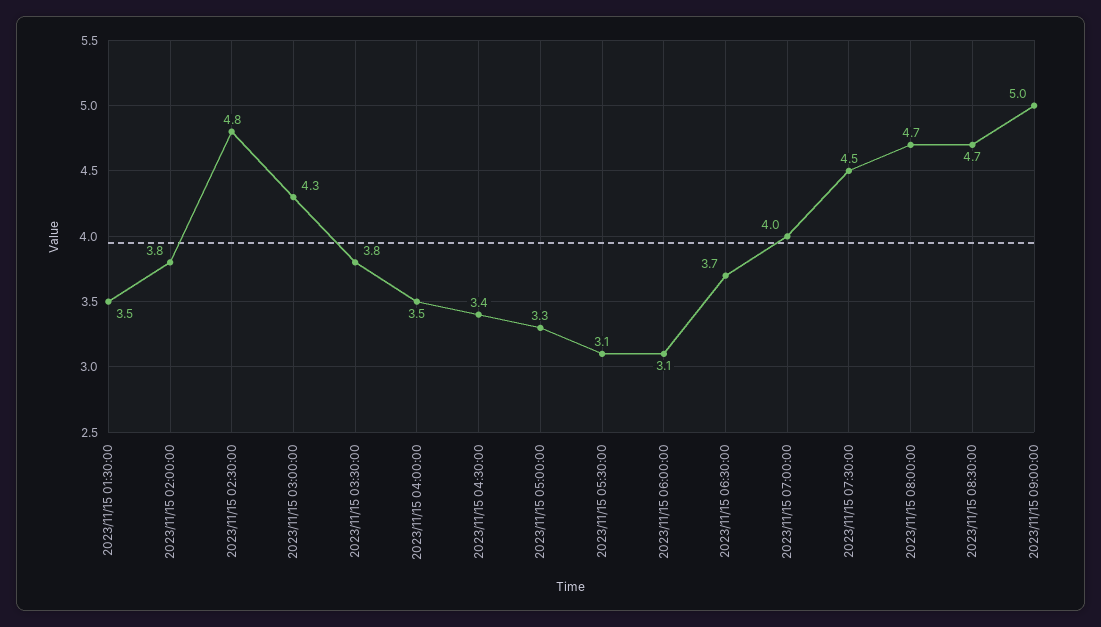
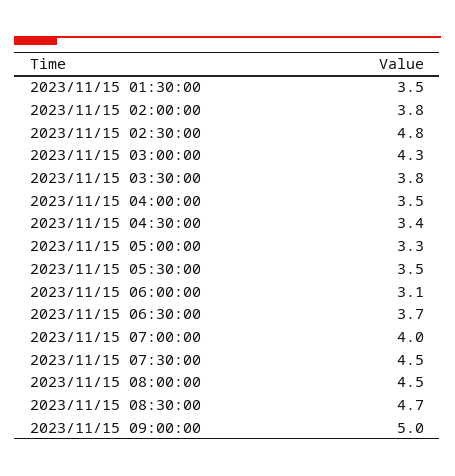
2023/11/15 05:30:00: 3.1 -> 3.5
2023/11/15 08:00:00: 4.7 -> 4.5

